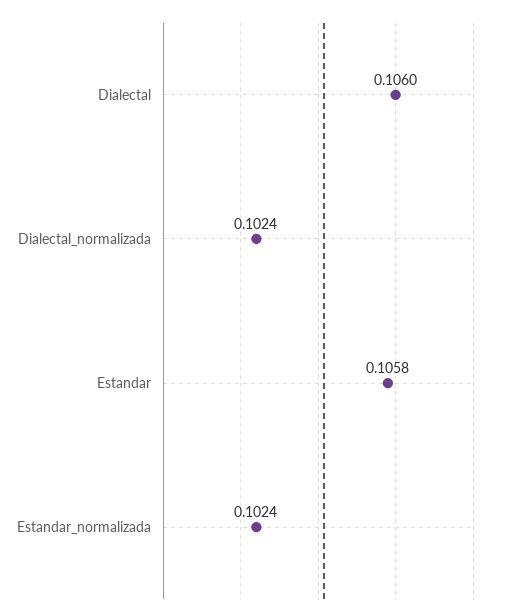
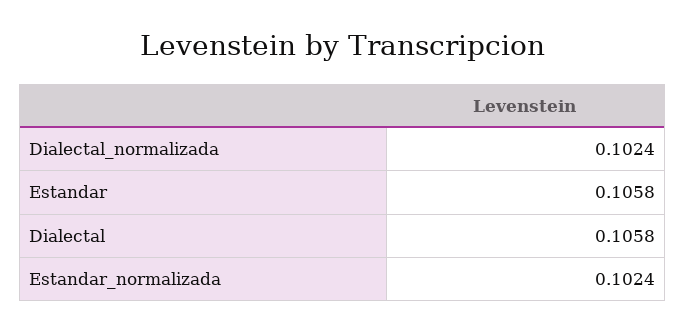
Dialectal: 0.106 -> 0.1058

